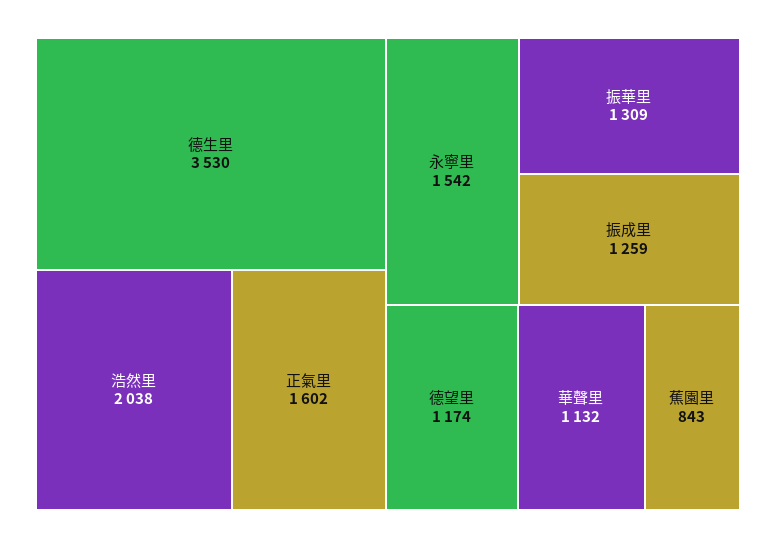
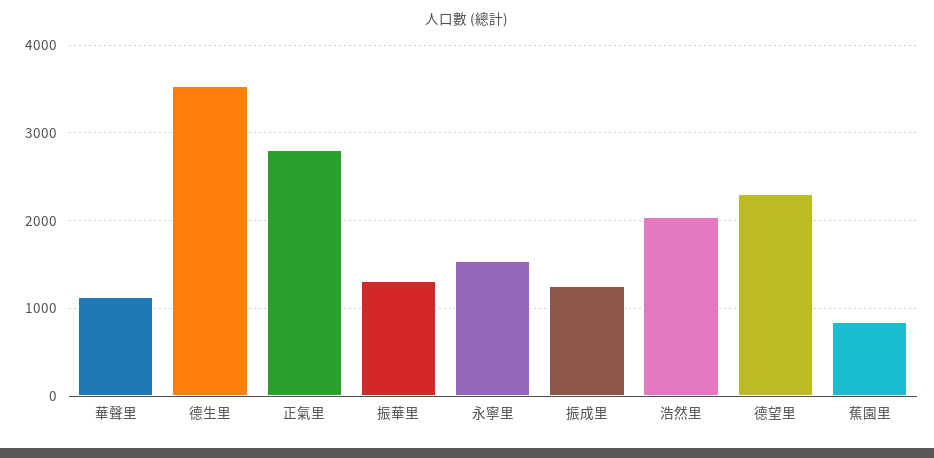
正氣里: 1602 -> 2800
德望里: 1174 -> 2300

